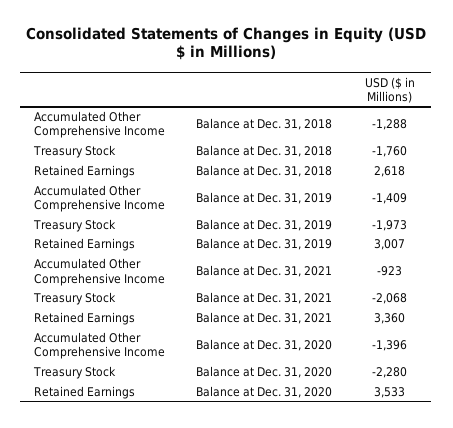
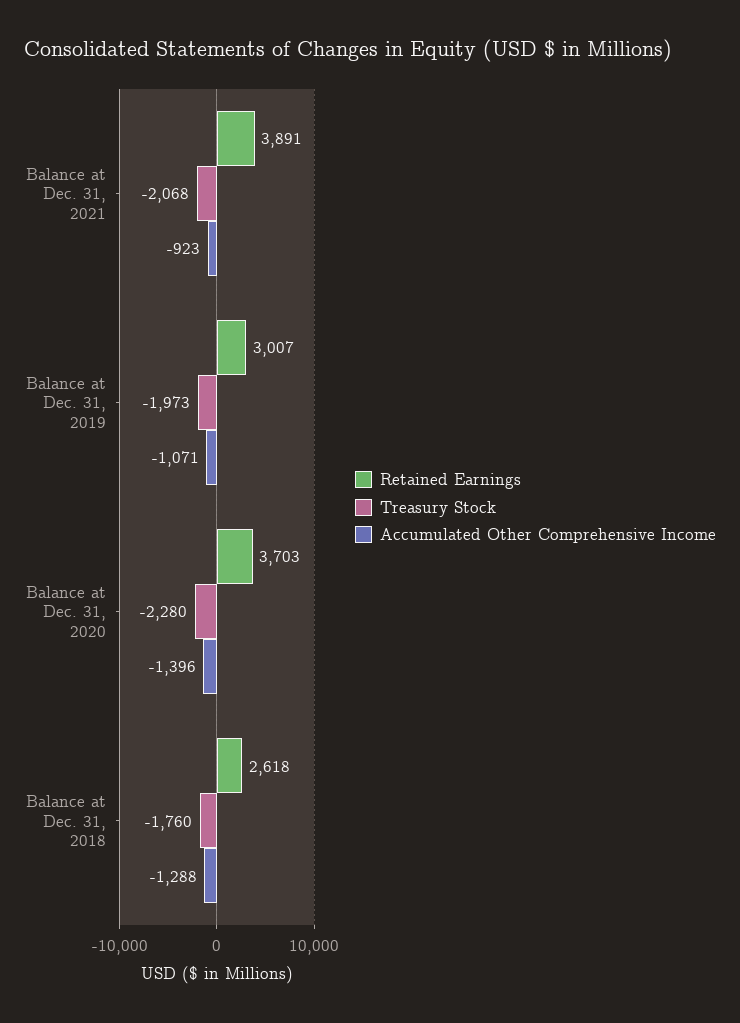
Accumulated Other Comprehensive Income, Balance at Dec. 31, 2019: -1409 -> -1071
Retained Earnings, Balance at Dec. 31, 2021: 3360 -> 3891
Retained Earnings, Balance at Dec. 31, 2020: 3533 -> 3703

